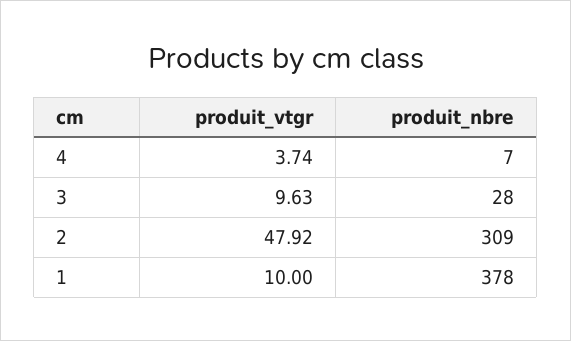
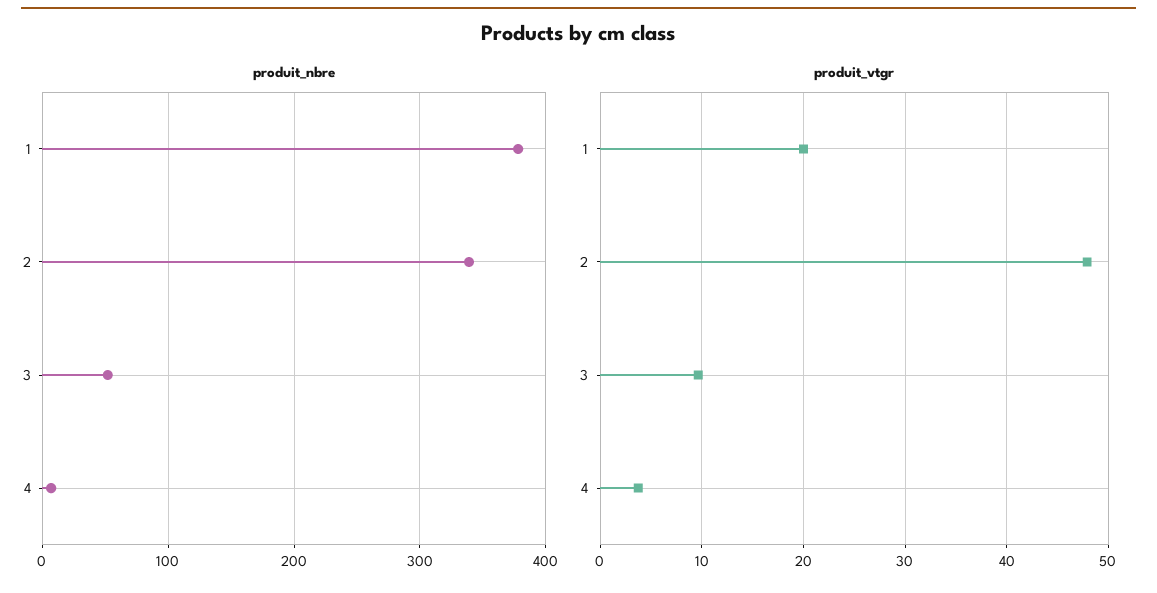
produit_nbre, 3: 28 -> 50
produit_nbre, 2: 309 -> 340
produit_vtgr, 1: 10 -> 20

